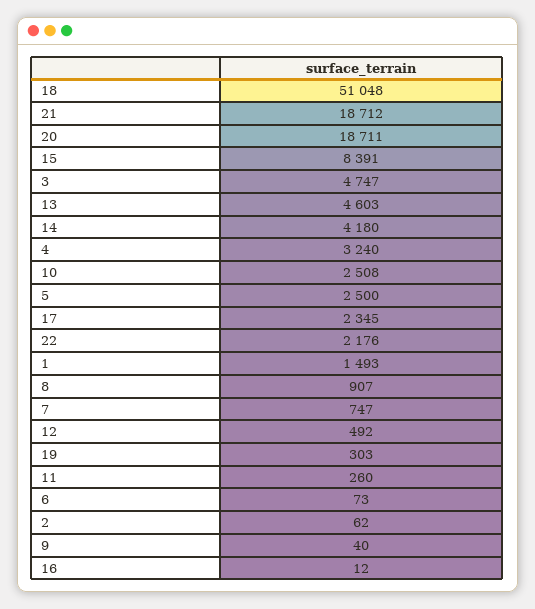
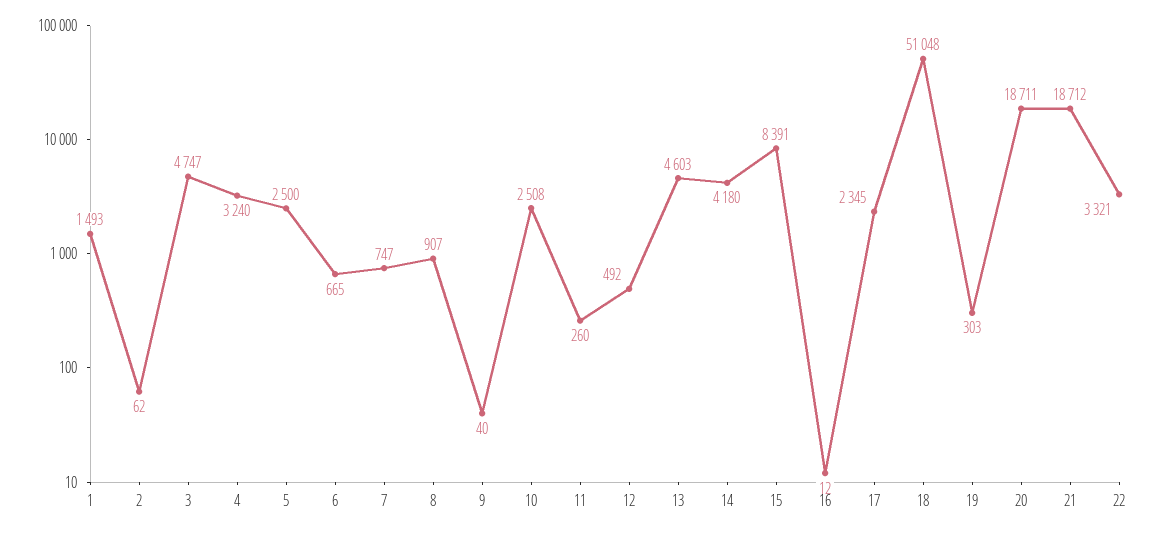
22: 2176 -> 3321
6: 73 -> 665

